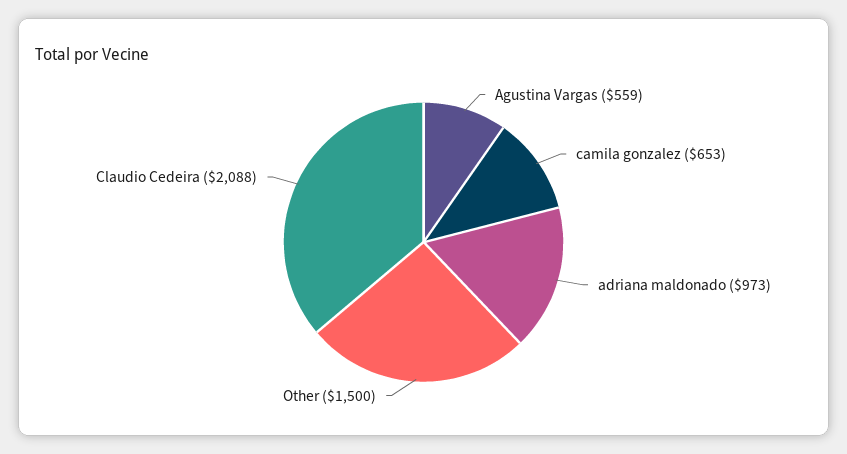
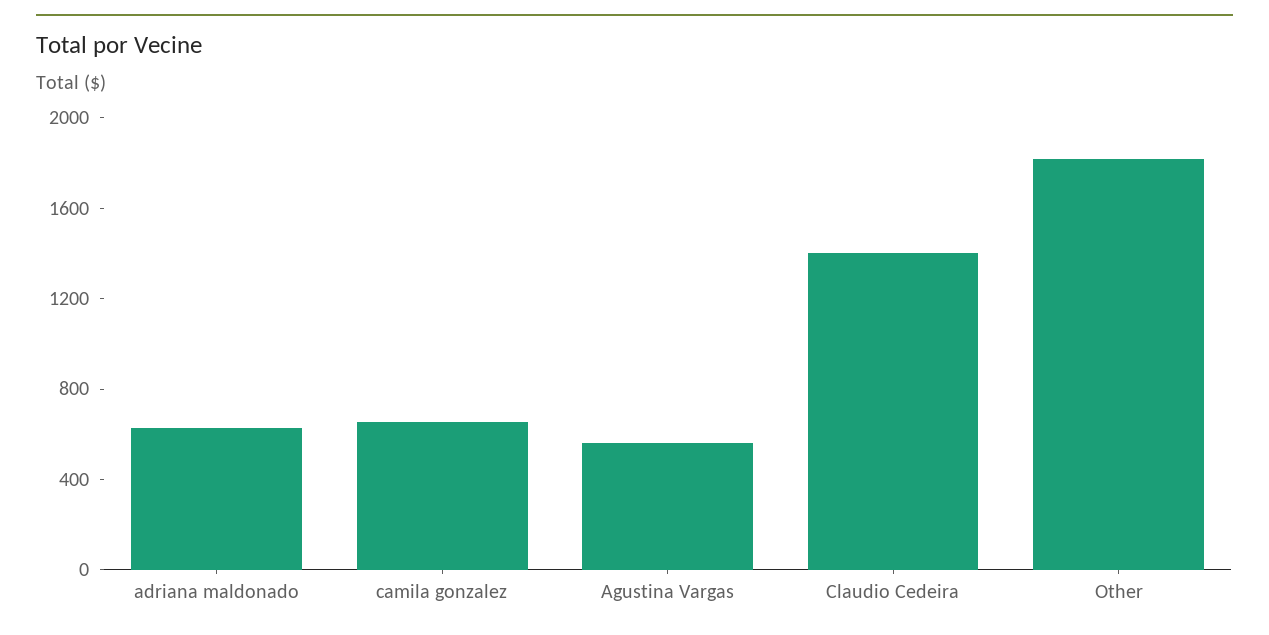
adriana maldonado: 973 -> 600
Other: 1500 -> 1800
Claudio Cedeira: 2088 -> 1400

